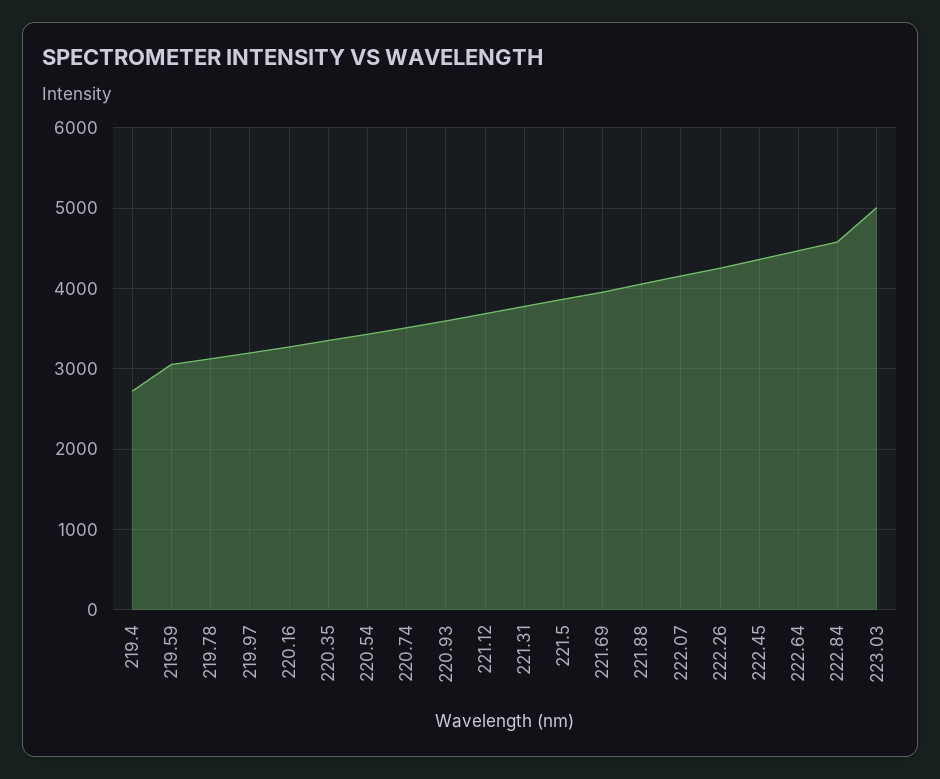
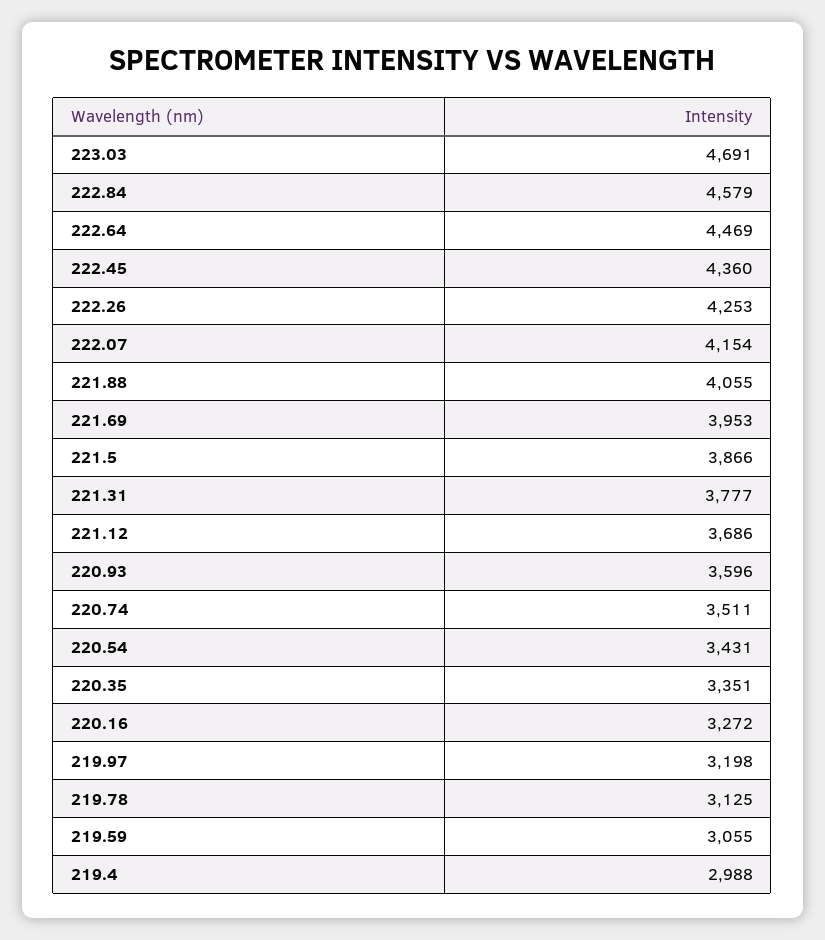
219.4: 2700 -> 2988
223.03: 5000 -> 4691

